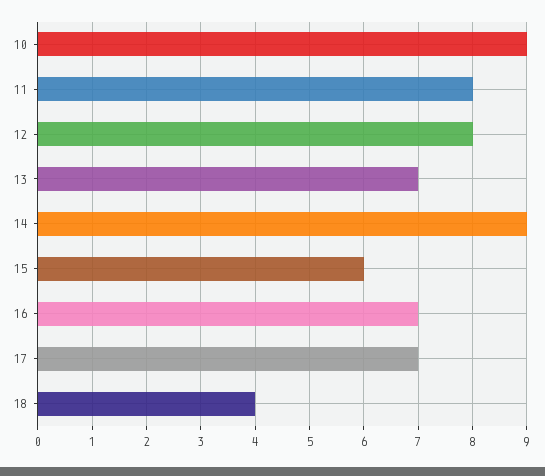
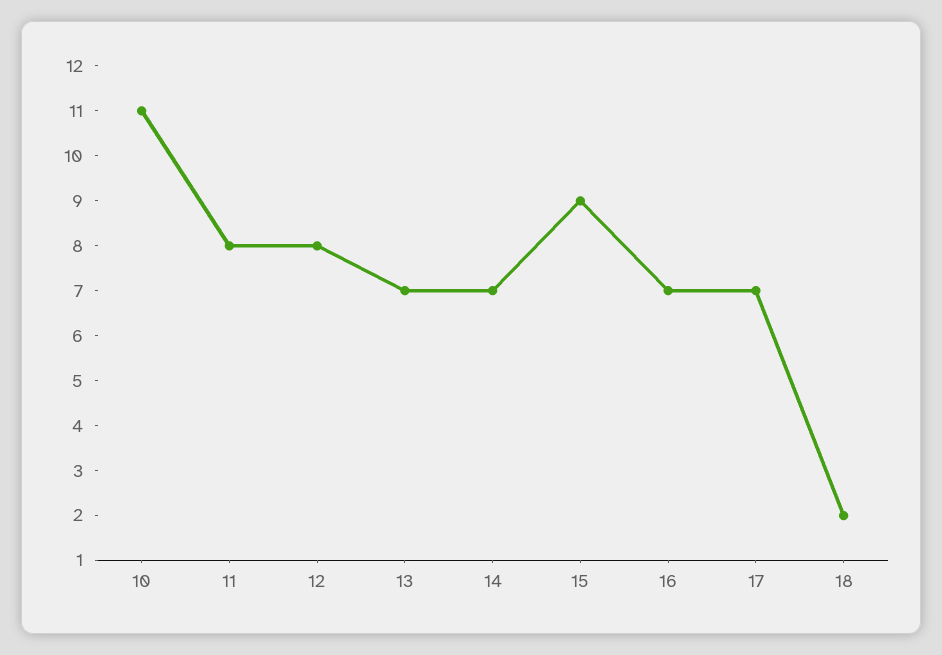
10: 9 -> 11
14: 9 -> 7
15: 6 -> 9
18: 4 -> 2

